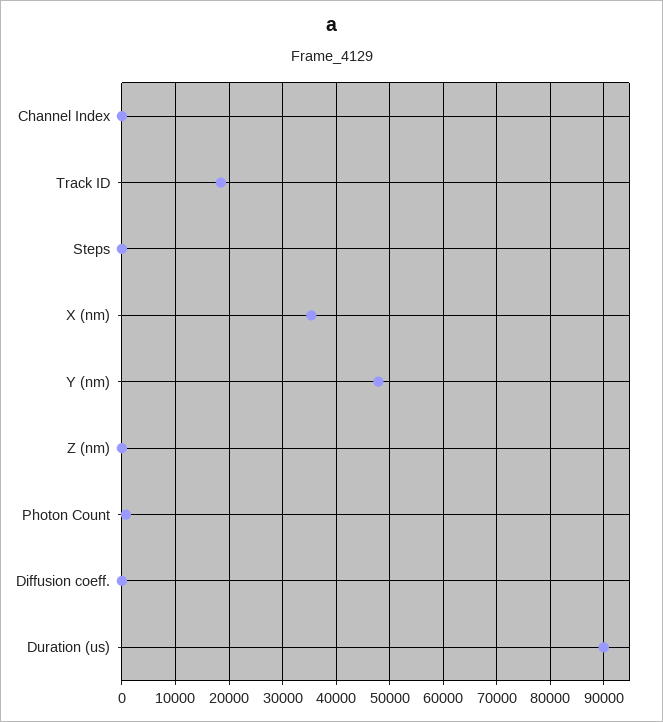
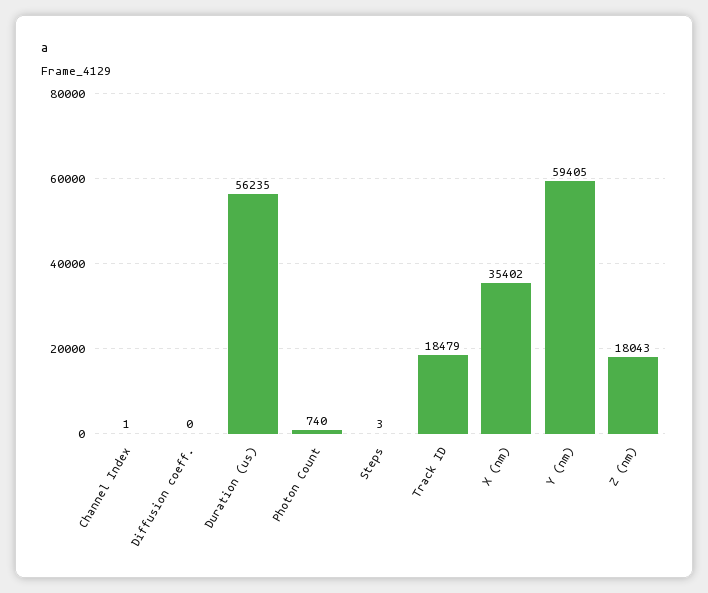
Y (nm): 48000 -> 59405
Z (nm): 0 -> 18043
Duration (us): 90000 -> 56235

